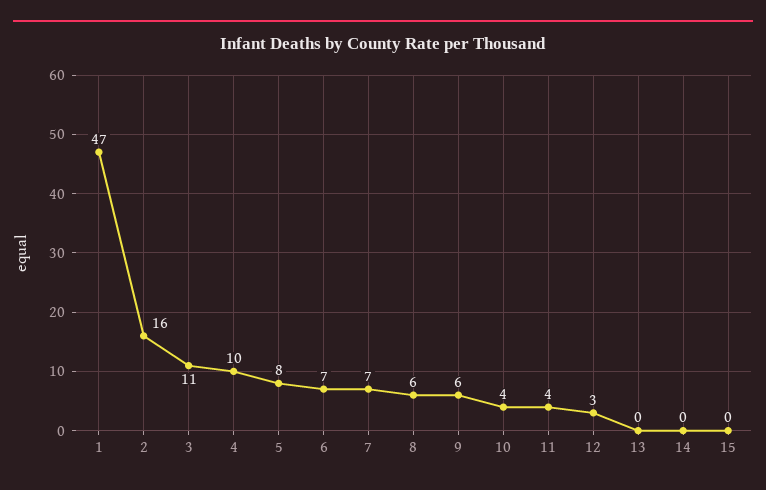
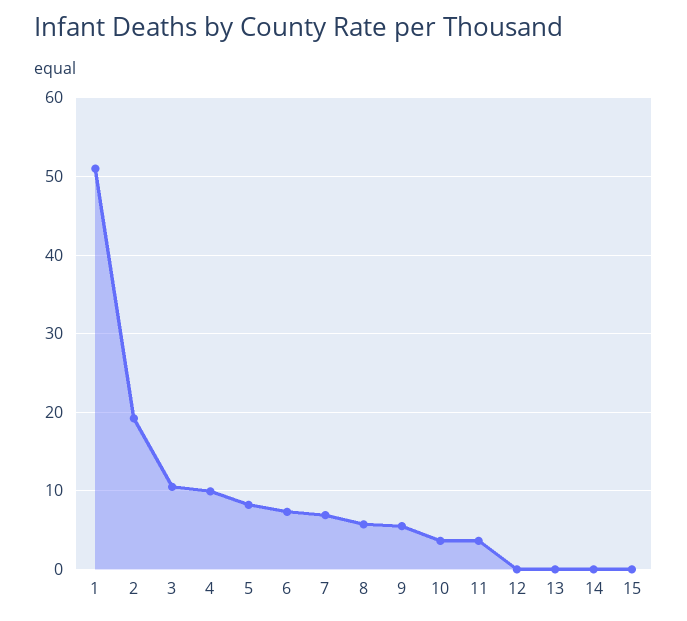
1: 47 -> 51
2: 16 -> 19
12: 3 -> 0

